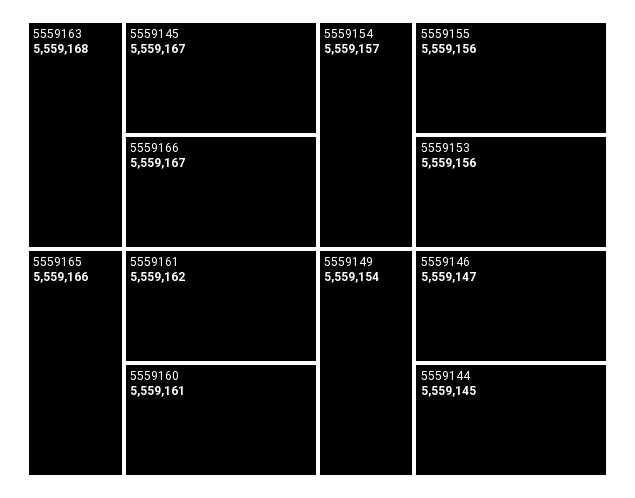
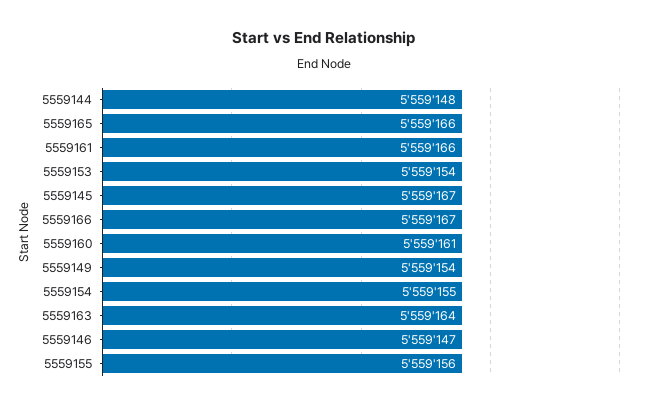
5559163: 5559168 -> 5559164
5559161: 5559162 -> 5559166
5559154: 5559157 -> 5559155
5559153: 5559156 -> 5559154
5559144: 5559145 -> 5559148

